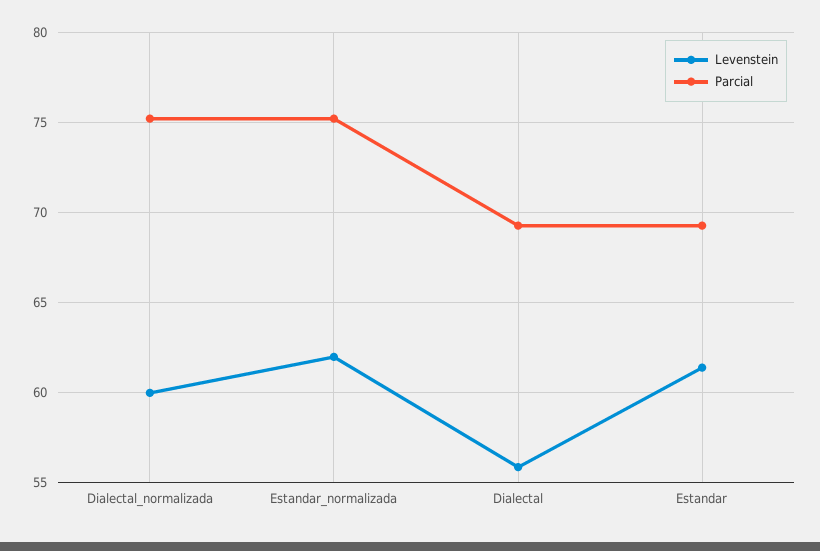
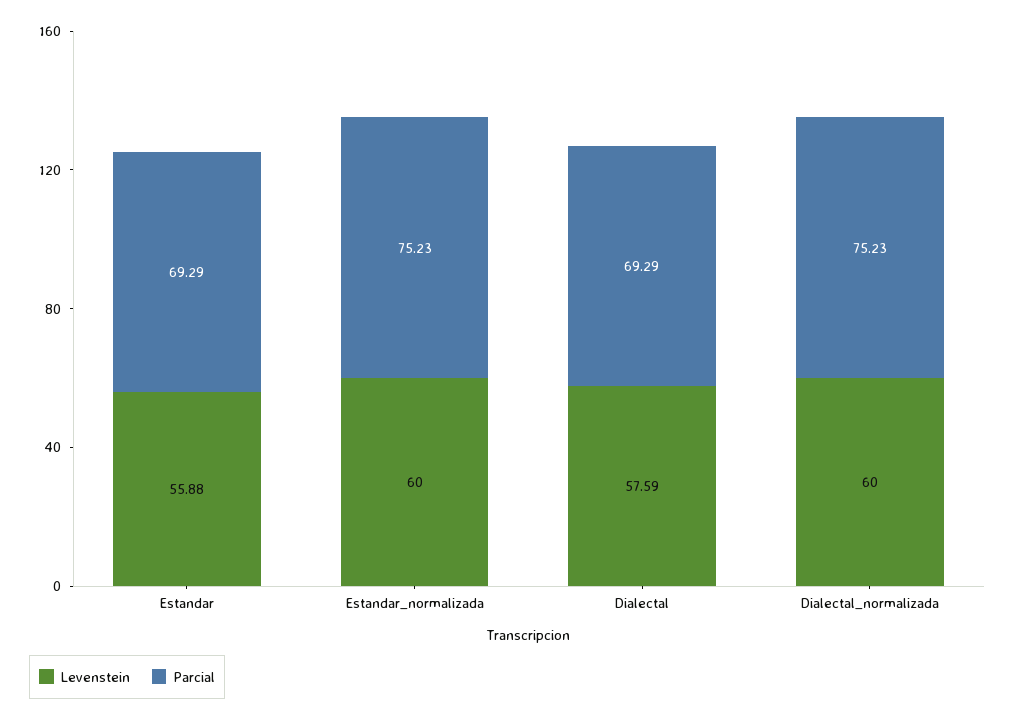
Levenstein, Estandar_normalizada: 62 -> 60
Levenstein, Dialectal: 56 -> 57.59
Levenstein, Estandar: 61.5 -> 55.88

